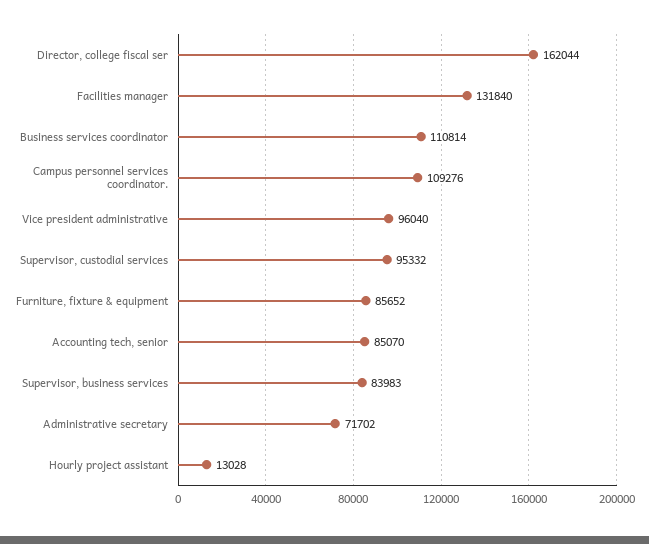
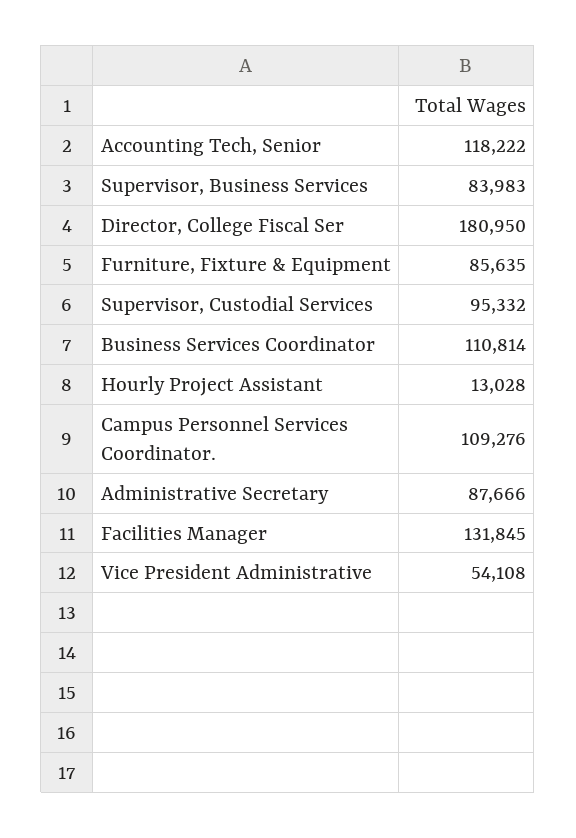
Director, college fiscal ser: 162044 -> 180950
Facilities manager: 131840 -> 131845
Vice president administrative: 96040 -> 54108
Furniture, fixture & equipment: 85652 -> 85635
Accounting tech, senior: 85070 -> 118222
Administrative secretary: 71702 -> 87666

